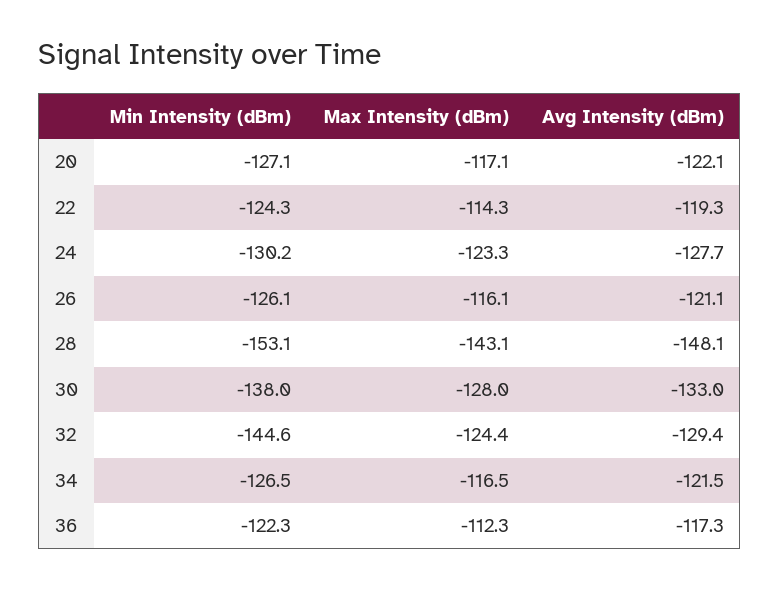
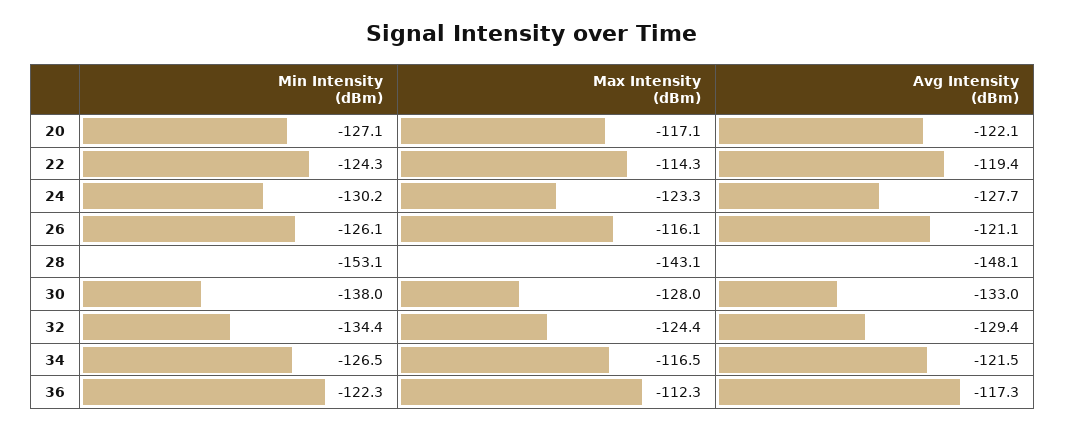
Avg Intensity (dBm), 22: -119.3 -> -119.4
Min Intensity (dBm), 32: -144.6 -> -134.4

